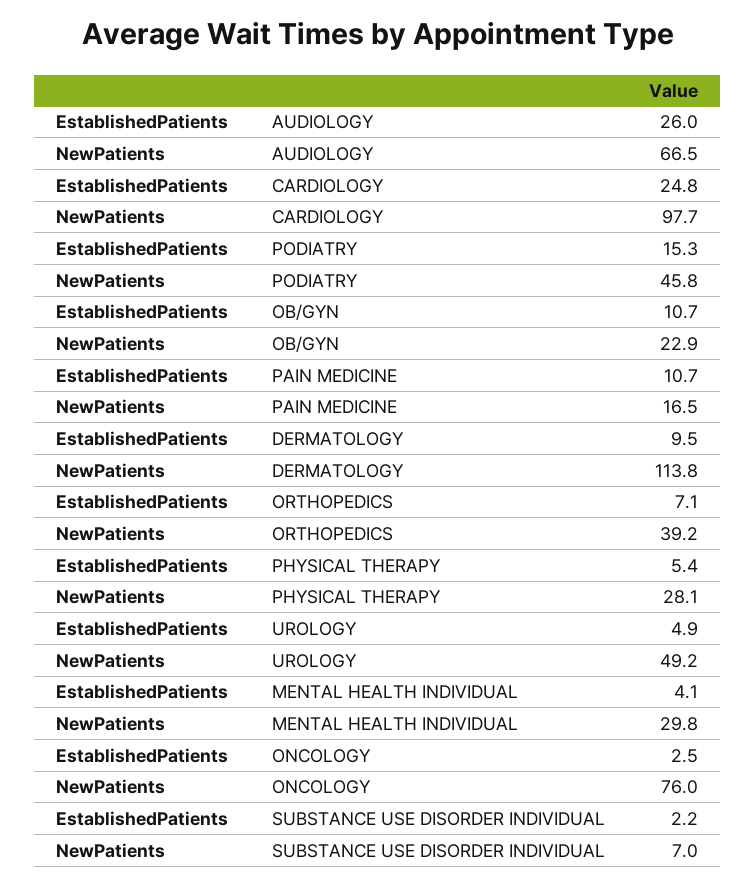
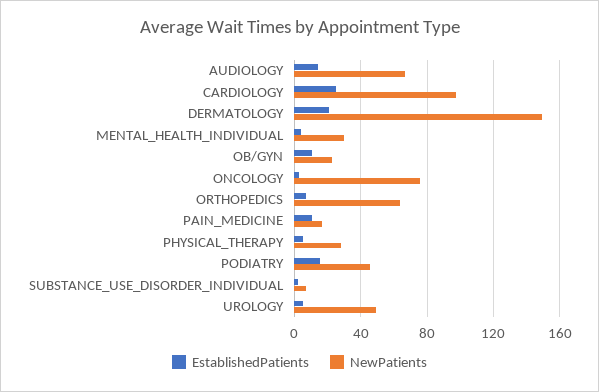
EstablishedPatients, AUDIOLOGY: 26 -> 15
EstablishedPatients, DERMATOLOGY: 9.5 -> 20
NewPatients, DERMATOLOGY: 113.8 -> 150
NewPatients, ORTHOPEDICS: 39.2 -> 65

